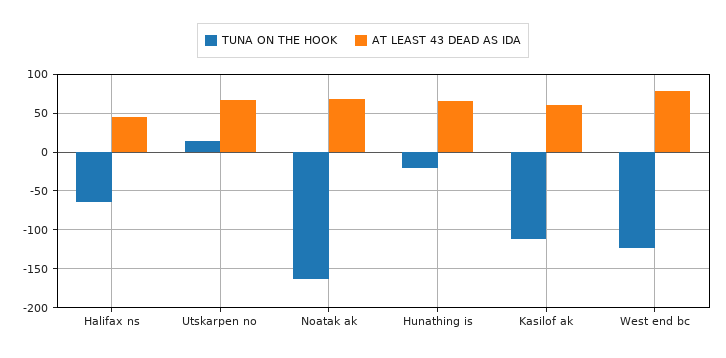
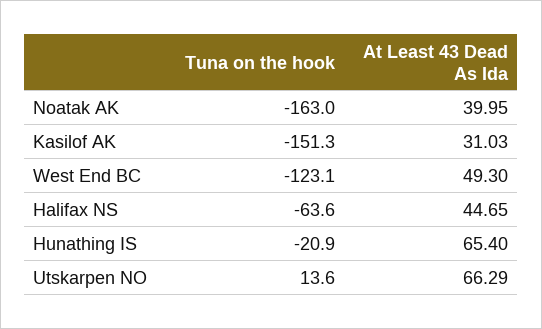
AT LEAST 43 DEAD AS IDA, Noatak ak: 70 -> 39.95
TUNA ON THE HOOK, Kasilof ak: -110 -> -151.3
AT LEAST 43 DEAD AS IDA, Kasilof ak: 60 -> 31.03
AT LEAST 43 DEAD AS IDA, West end bc: 80 -> 49.3

